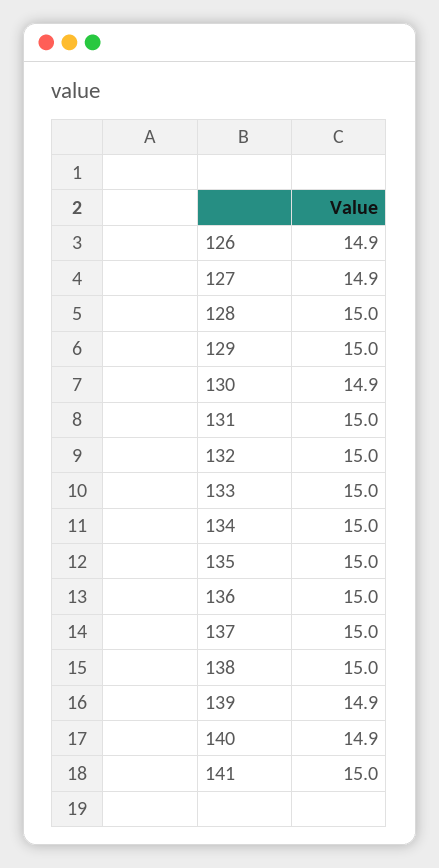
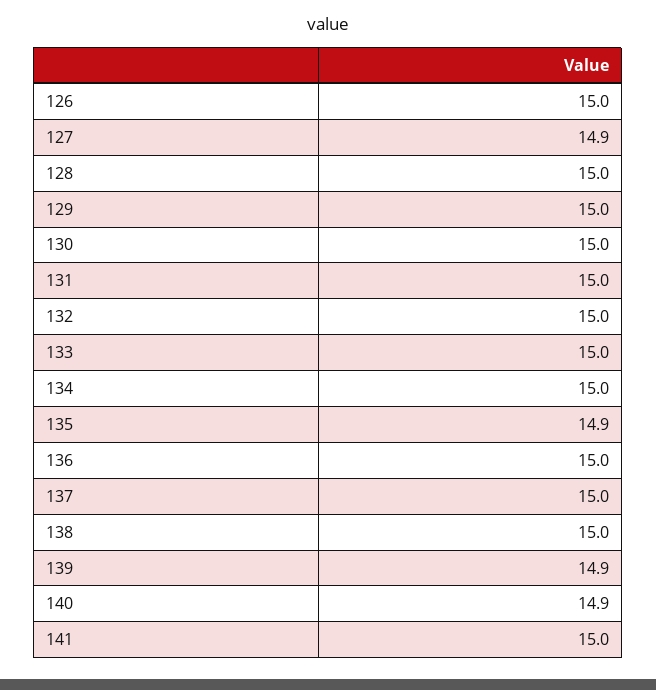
126: 14.9 -> 15
130: 14.9 -> 15
135: 15 -> 14.9

